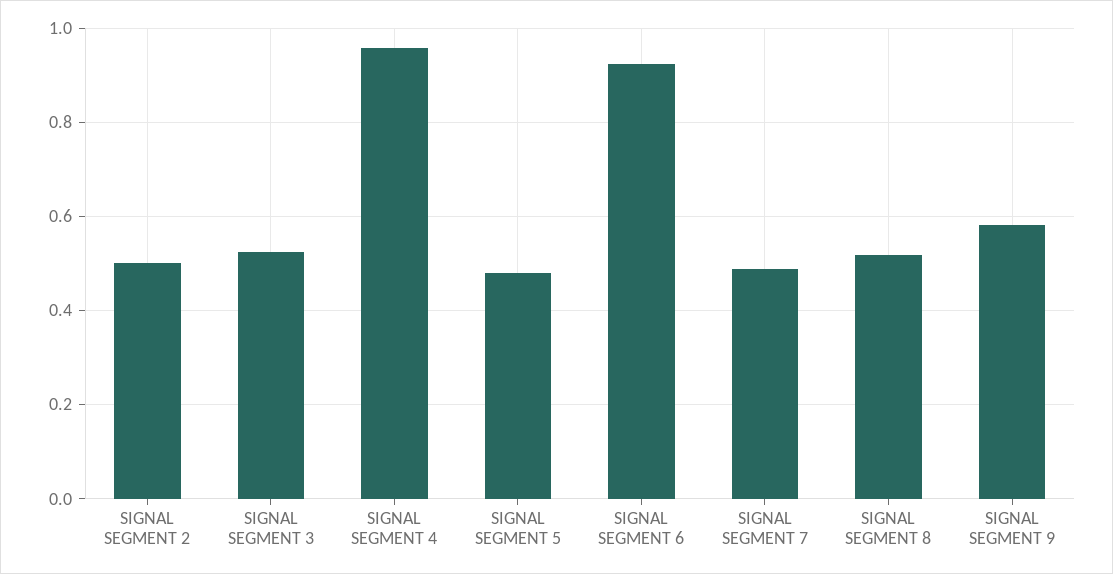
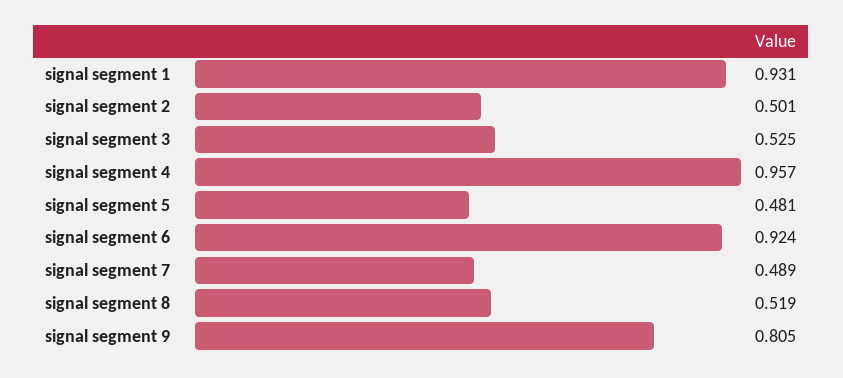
SIGNAL SEGMENT 9: 0.58 -> 0.805
signal segment 1: none -> 0.931

